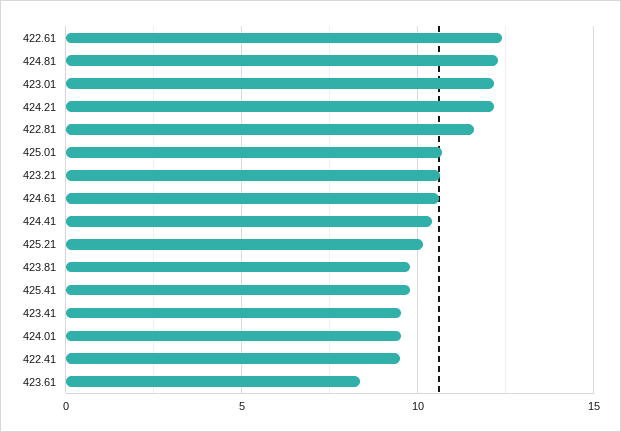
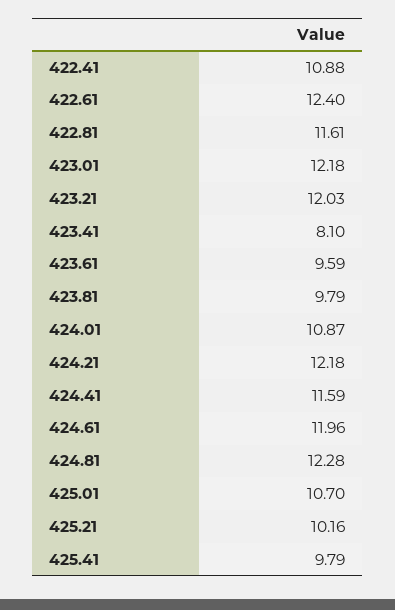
423.21: 10.5 -> 12.03
424.61: 10.5 -> 11.96
424.41: 10.5 -> 11.59
423.41: 9.5 -> 8.1
424.01: 9.5 -> 10.87
422.41: 9.5 -> 10.88
423.61: 8.5 -> 9.59

